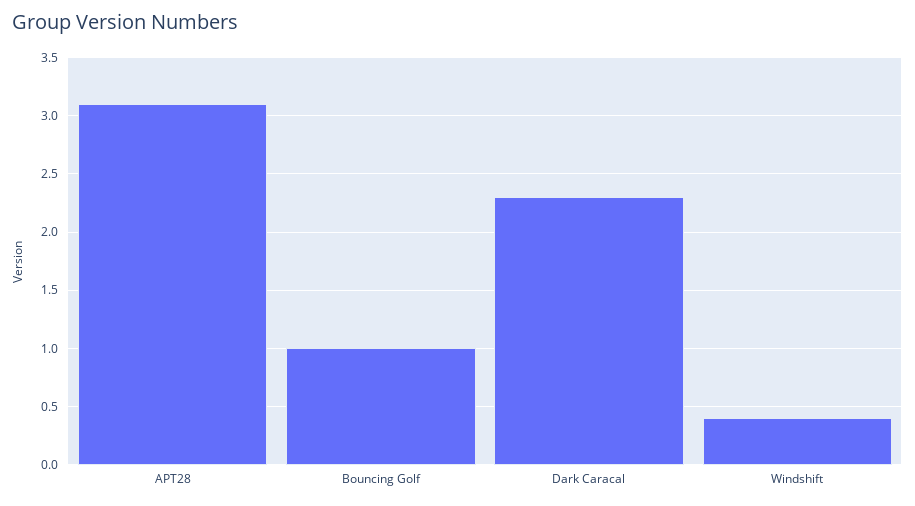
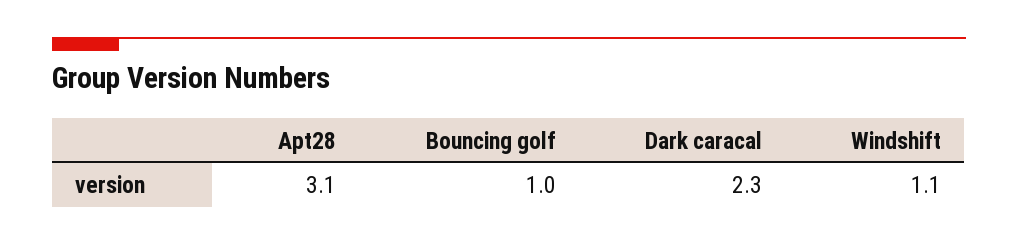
Windshift: 0.4 -> 1.1

